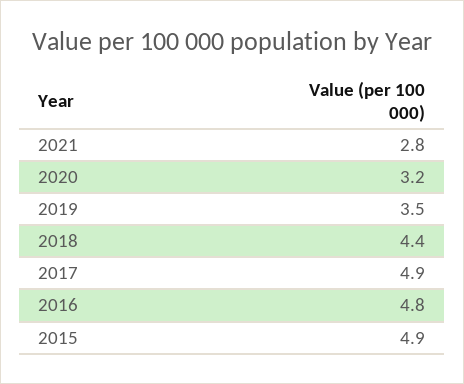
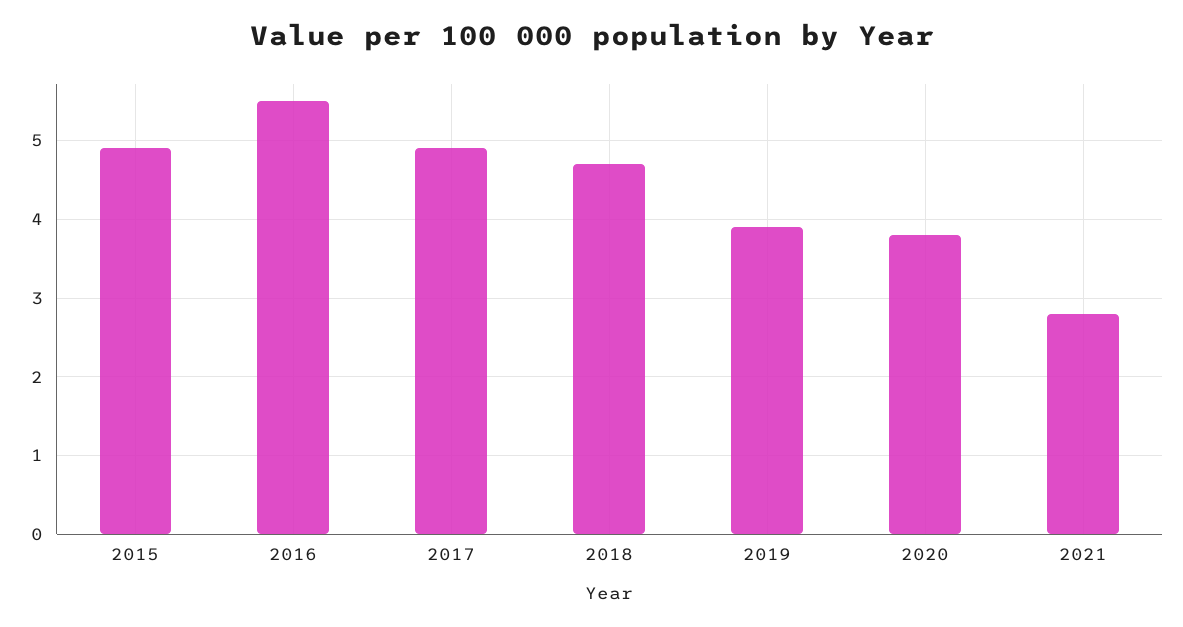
2020: 3.2 -> 3.8
2019: 3.5 -> 3.9
2018: 4.4 -> 4.7
2016: 4.8 -> 5.5

